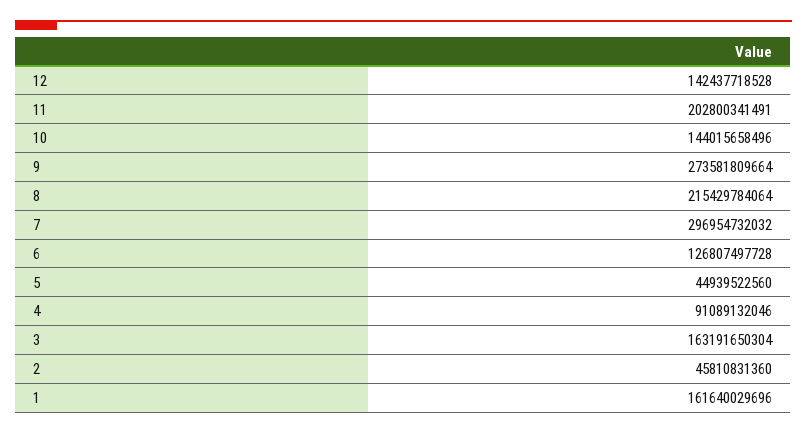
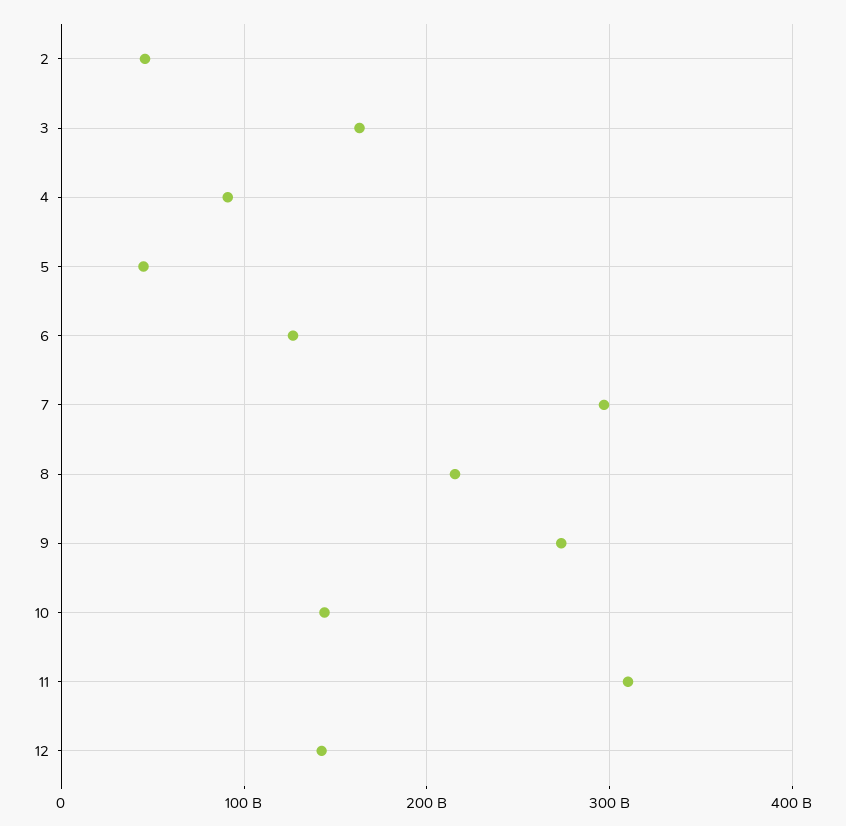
11: 202800341491 -> 310000000000
1: 161640029696 -> none

